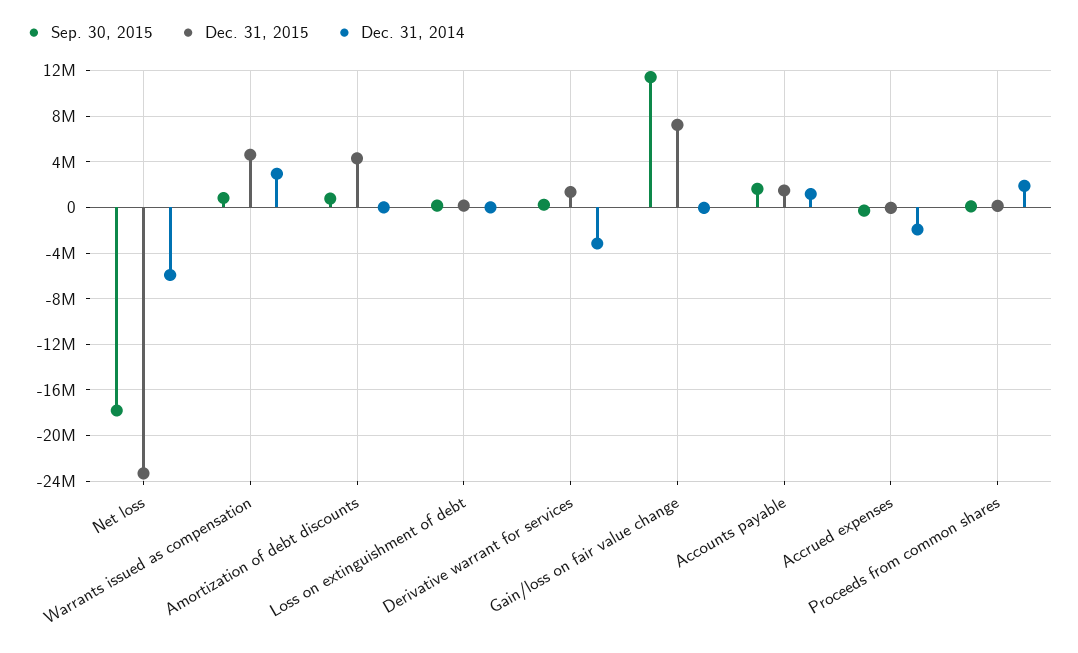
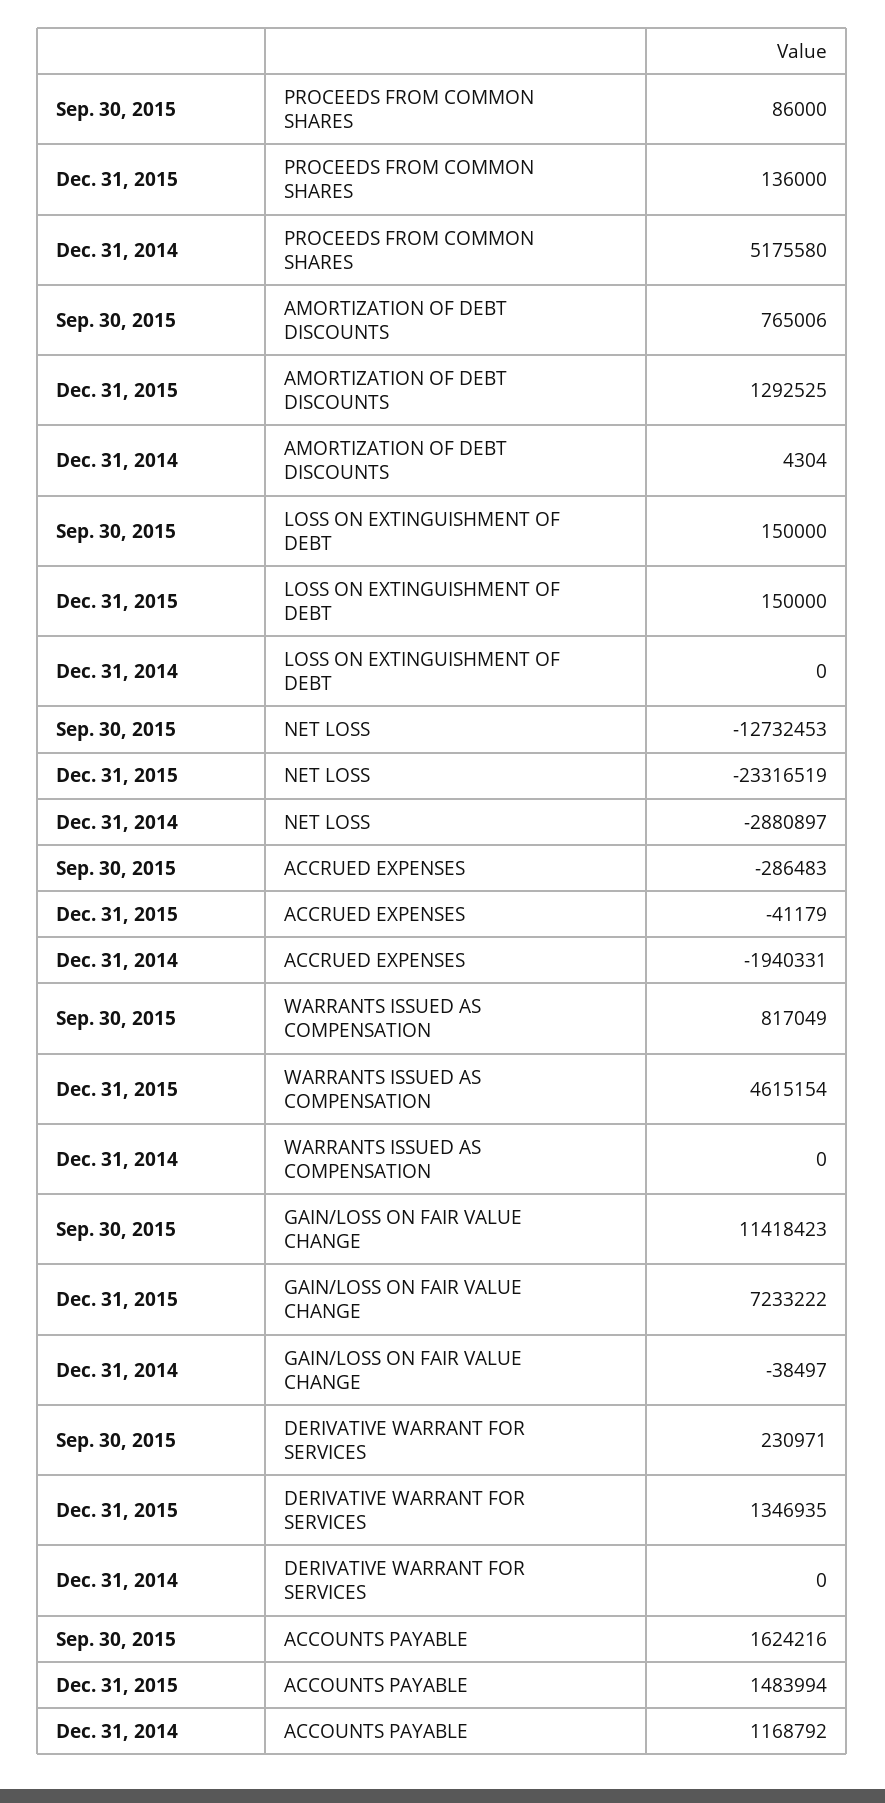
Sep. 30, 2015, Net loss: -18000000 -> -12732453
Dec. 31, 2014, Net loss: -6000000 -> -2880897
Dec. 31, 2014, Warrants issued as compensation: 3000000 -> 0
Dec. 31, 2015, Amortization of debt discounts: 4000000 -> 1292525
Dec. 31, 2014, Derivative warrant for services: -3000000 -> 0
Dec. 31, 2014, Proceeds from common shares: 2000000 -> 5175580

